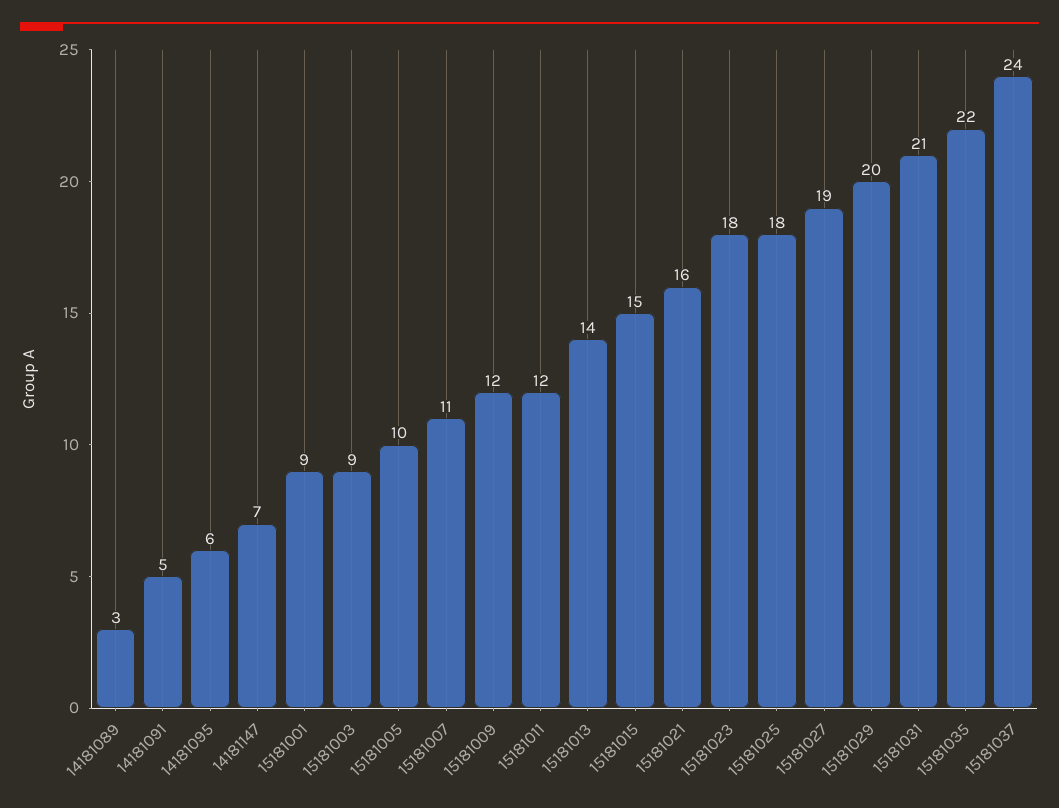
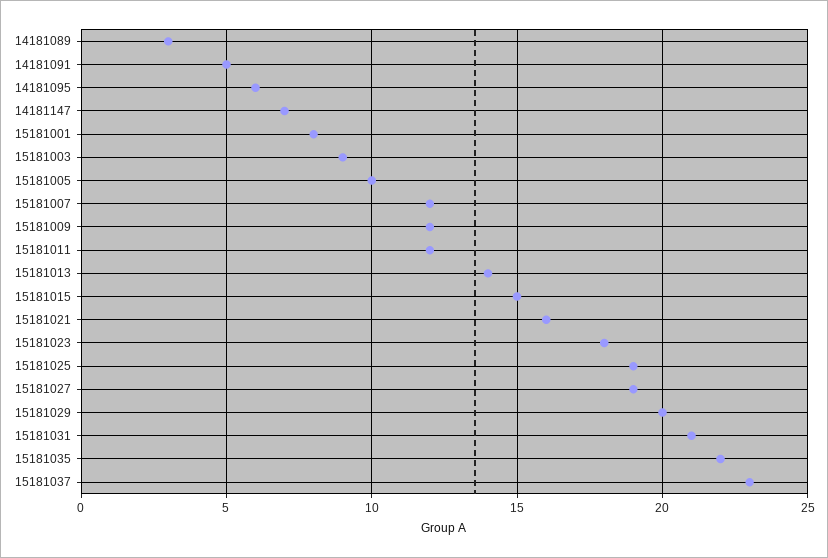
15181001: 9 -> 8
15181007: 11 -> 12
15181025: 18 -> 19
15181037: 24 -> 23

